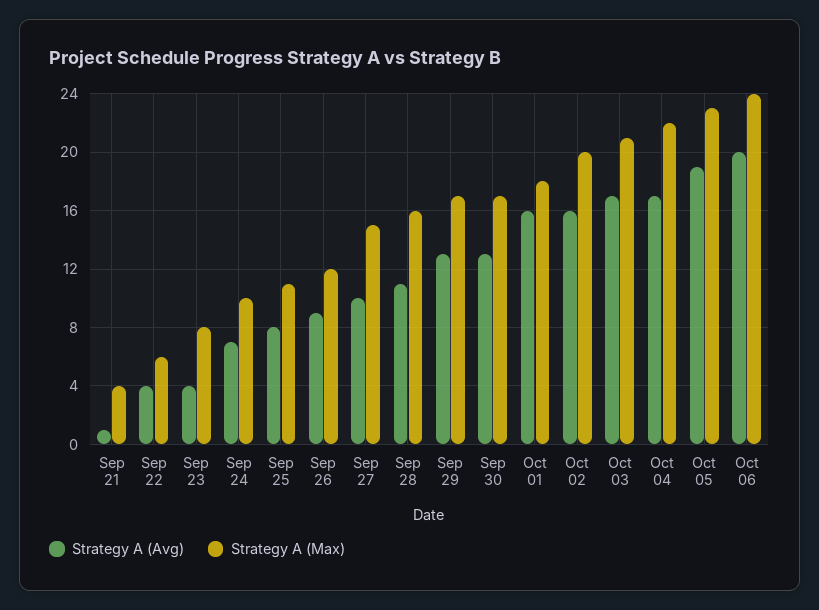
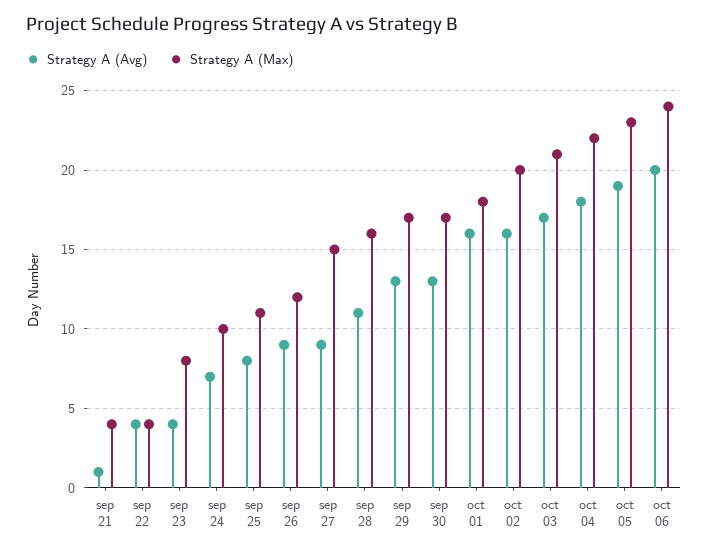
Strategy A (Max), Sep 22: 6 -> 4
Strategy A (Avg), Sep 27: 10 -> 9
Strategy A (Avg), Oct 04: 17 -> 18

